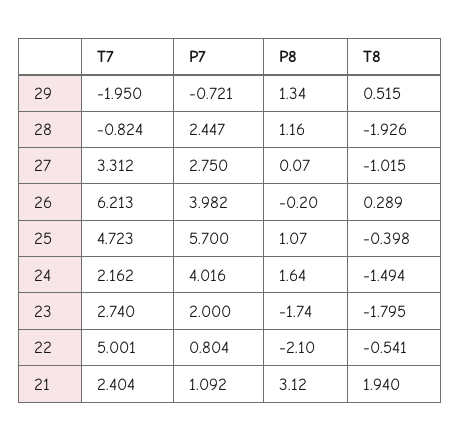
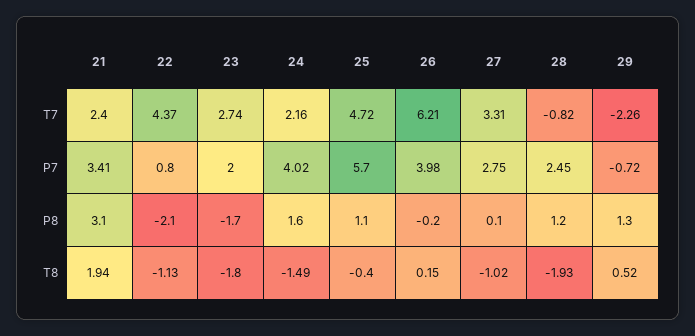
T7, 29: -1.95 -> -2.26
T8, 26: 0.289 -> 0.15
T7, 22: 5.001 -> 4.37
T8, 22: -0.541 -> -1.13
P7, 21: 1.092 -> 3.41

